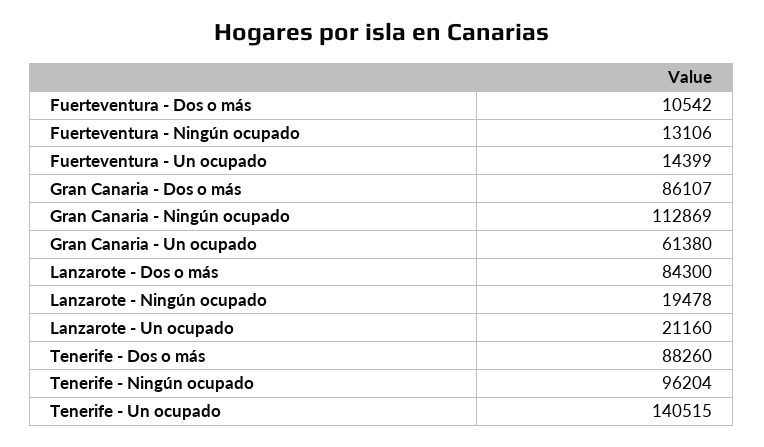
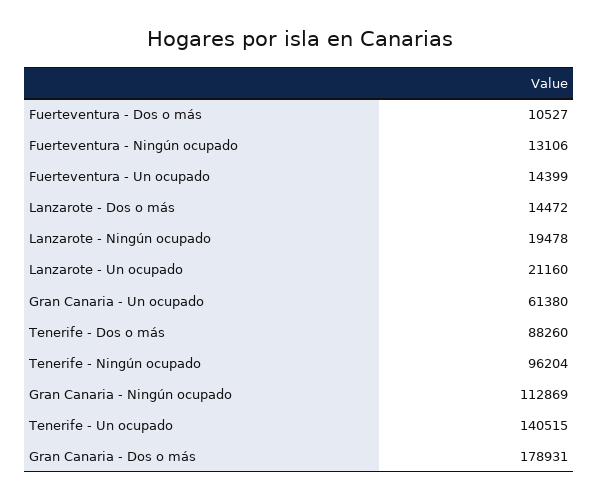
Fuerteventura - Dos o más: 10542 -> 10527
Gran Canaria - Dos o más: 86107 -> 178931
Lanzarote - Dos o más: 84300 -> 14472

